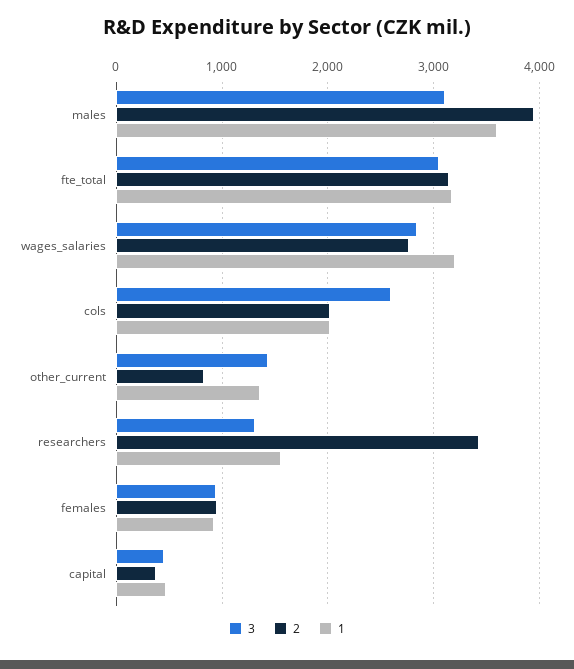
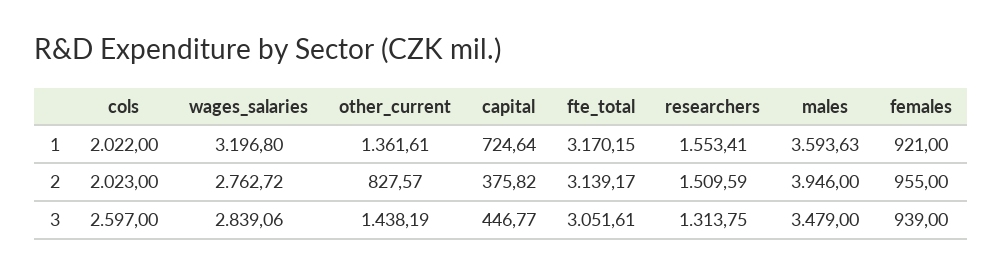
3, males: 3100 -> 3479
2, researchers: 3400 -> 1509.59
1, capital: 500 -> 724.64

